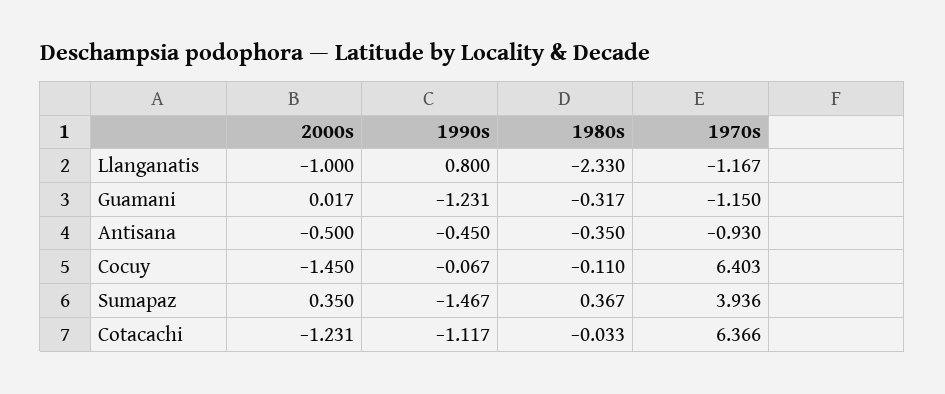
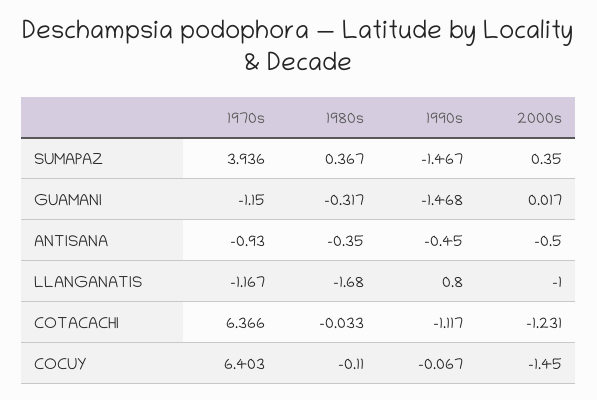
1980s, Llanganatis: -2.33 -> -1.68
1990s, Guamani: -1.231 -> -1.468

